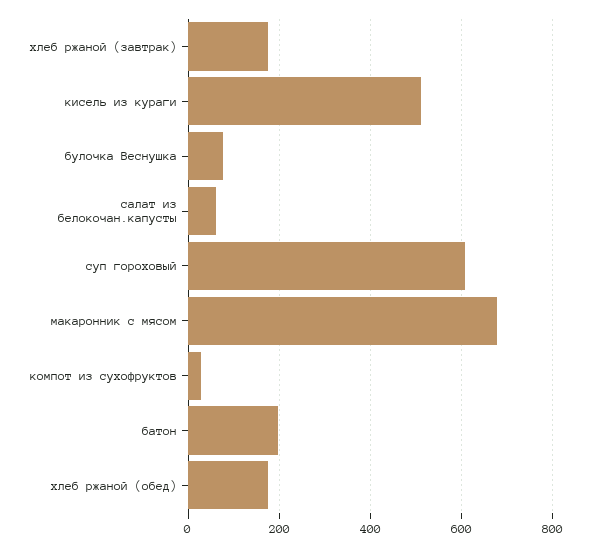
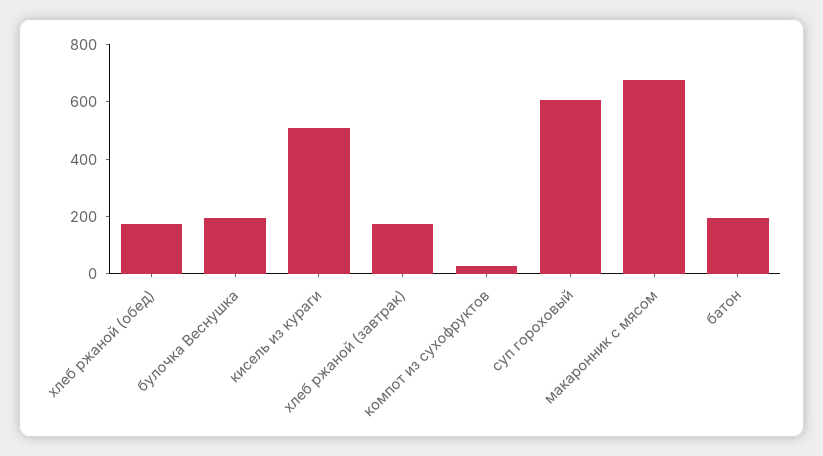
булочка Веснушка: 80 -> 200
салат из белокочан.капусты: 60 -> none

